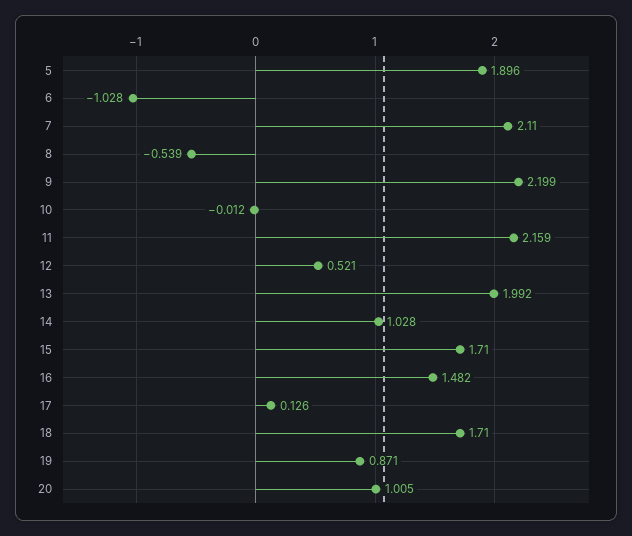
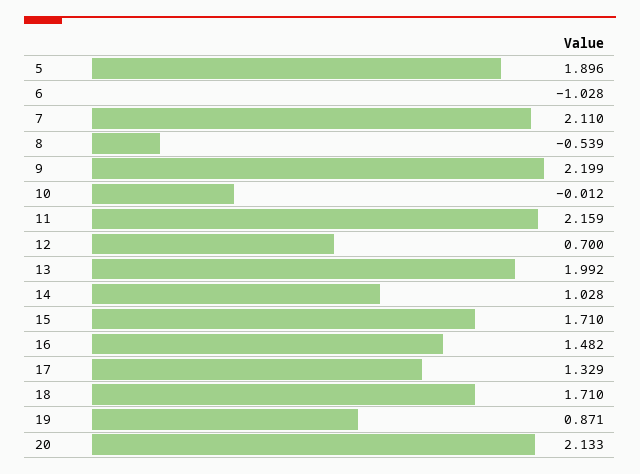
12: 0.521 -> 0.7
17: 0.126 -> 1.329
20: 1.005 -> 2.133

